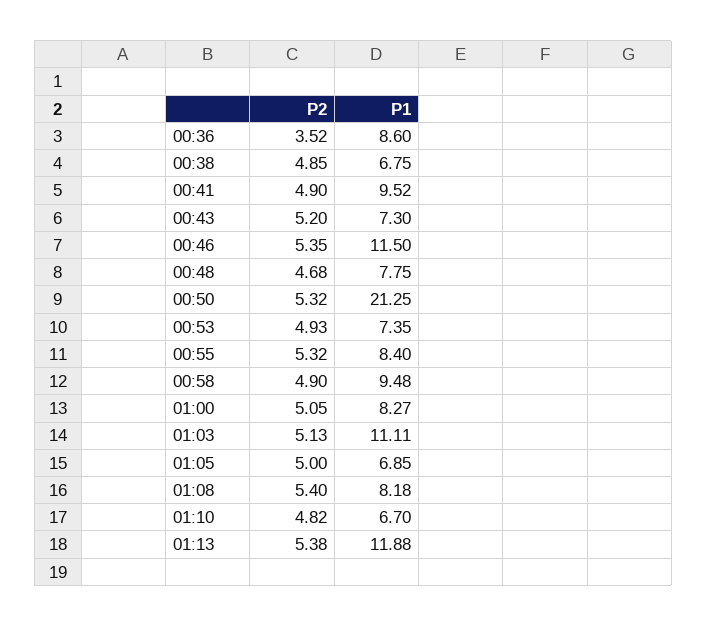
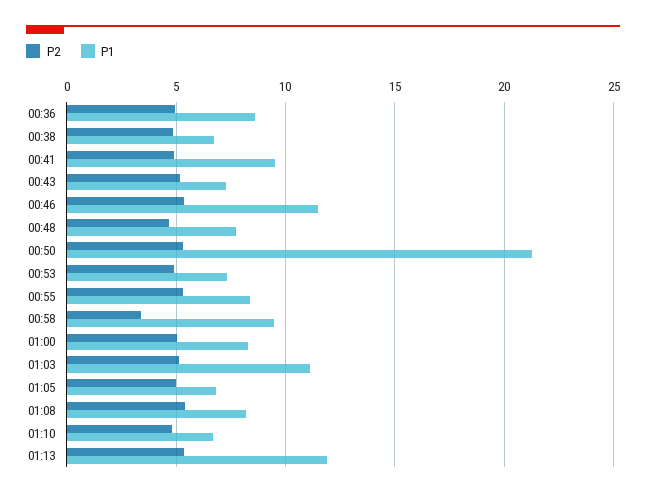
P2, 00:36: 3.52 -> 5
P2, 00:58: 4.9 -> 3.5

